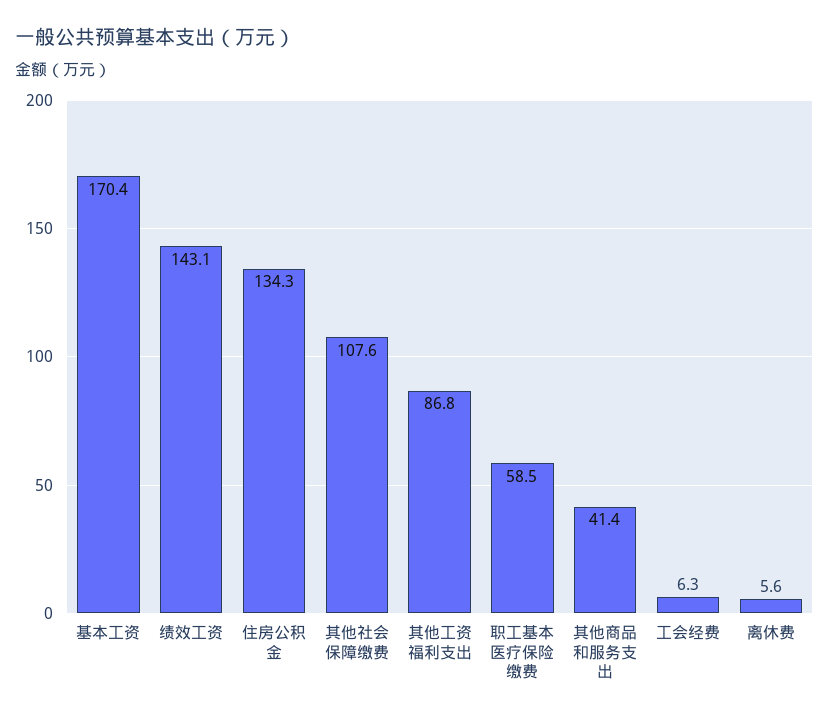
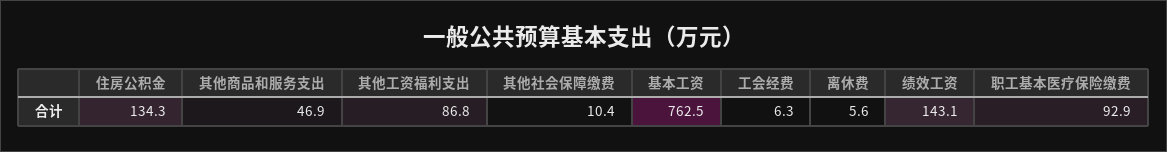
基本工资: 170.4 -> 762.5
其他社会保障缴费: 107.6 -> 10.4
职工基本医疗保险缴费: 58.5 -> 92.9
其他商品和服务支出: 41.4 -> 46.9

